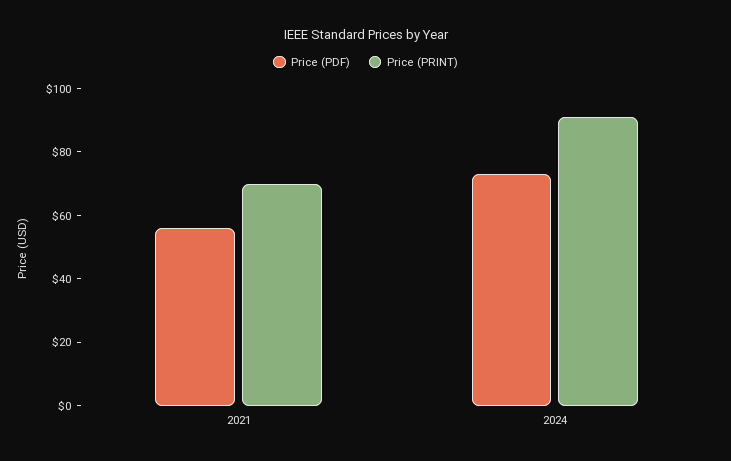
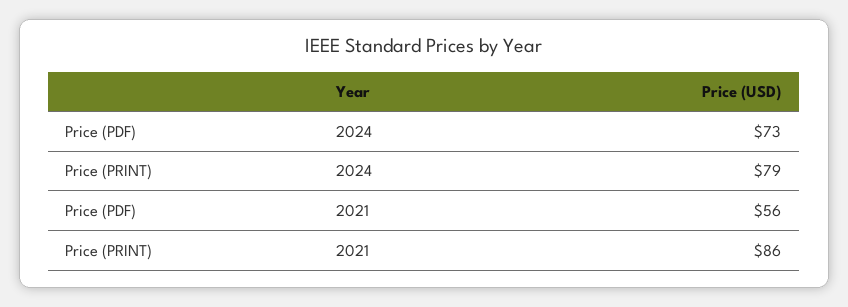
Price (PRINT), 2021: 70 -> 86
Price (PRINT), 2024: 90 -> 79

